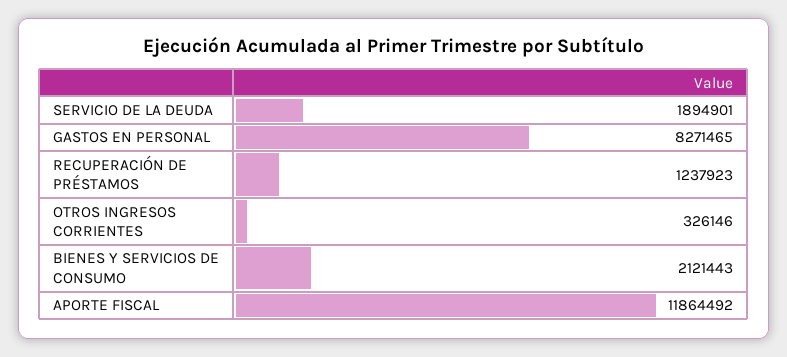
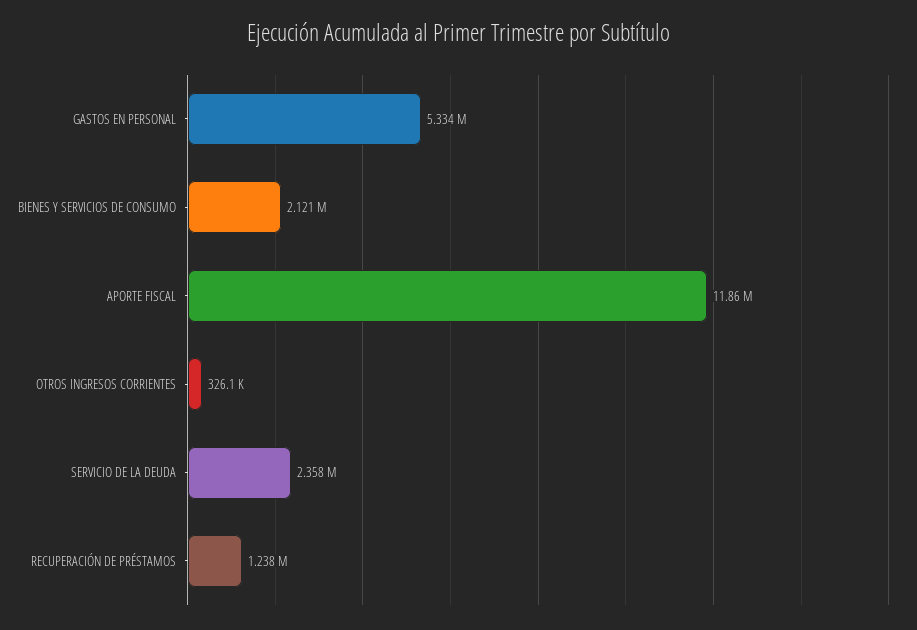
SERVICIO DE LA DEUDA: 1894901 -> 2358000
GASTOS EN PERSONAL: 8271465 -> 5334000

